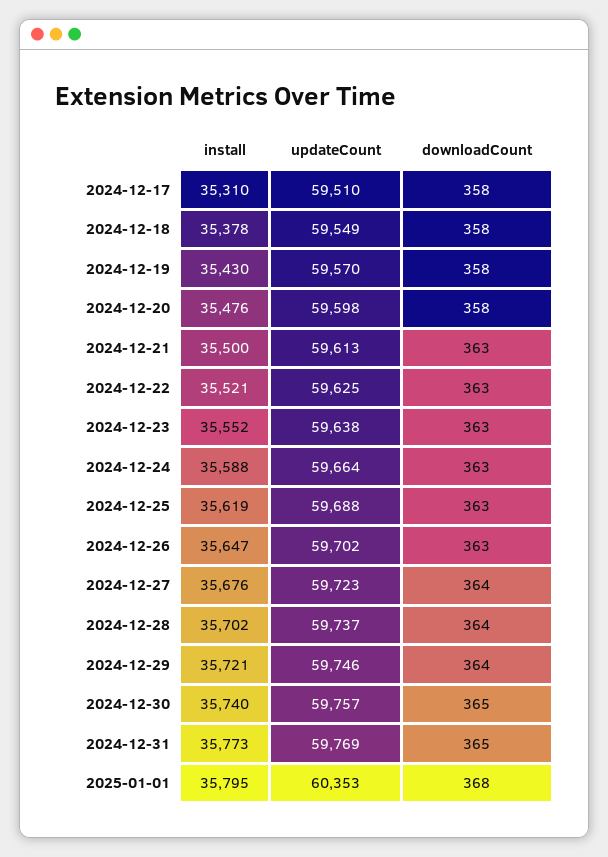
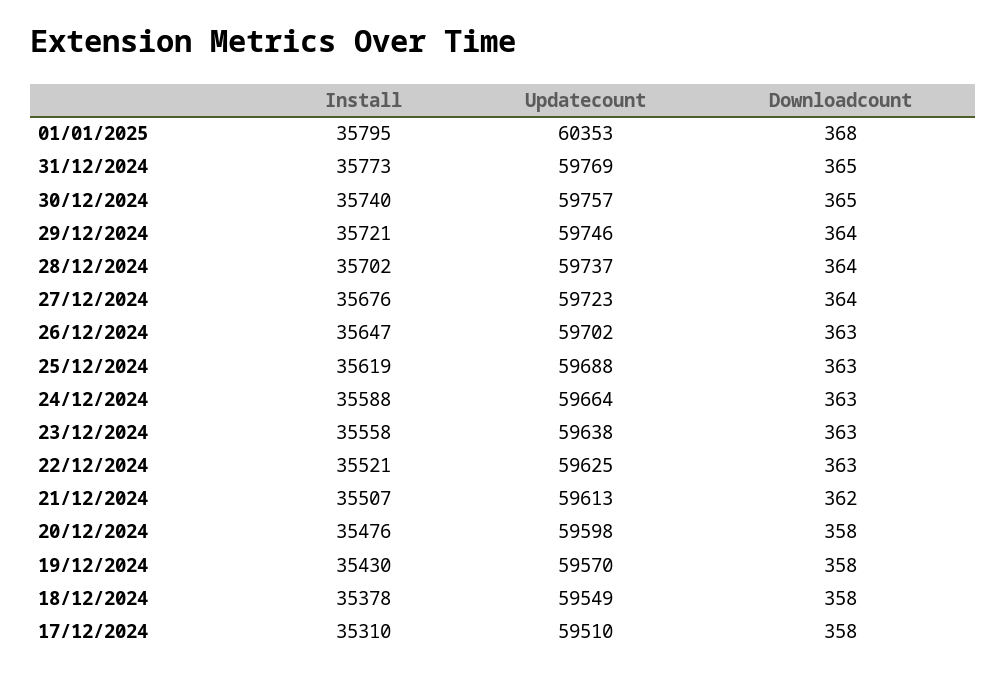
install, 2024-12-21: 35500 -> 35507
downloadCount, 2024-12-21: 363 -> 362
install, 2024-12-23: 35552 -> 35558

